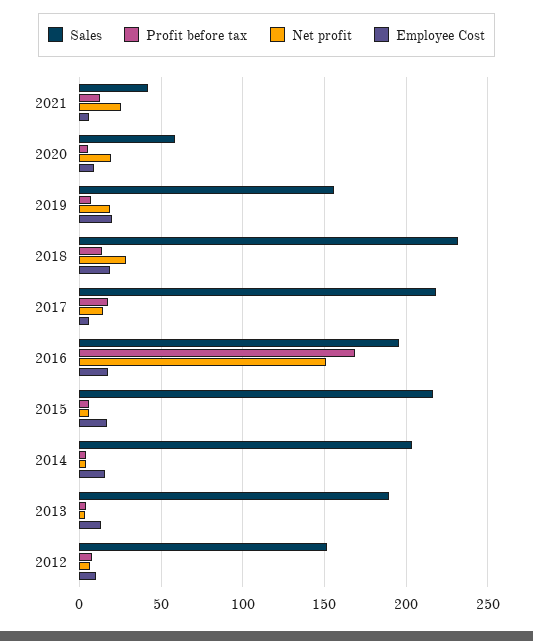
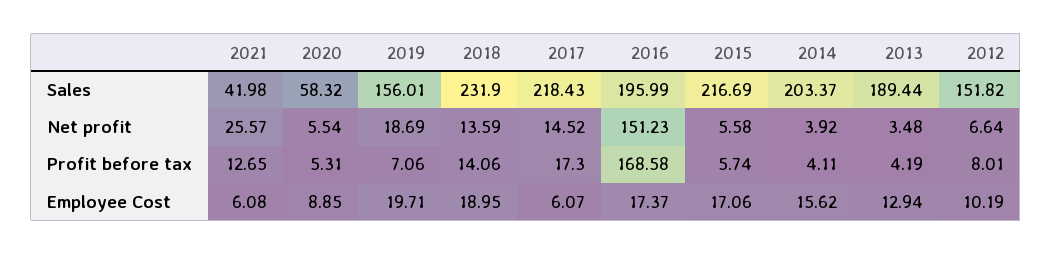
Net profit, 2020: 20 -> 5.54
Net profit, 2018: 30 -> 13.59

